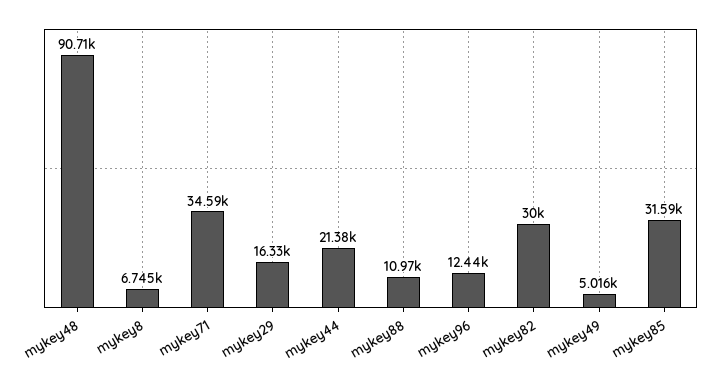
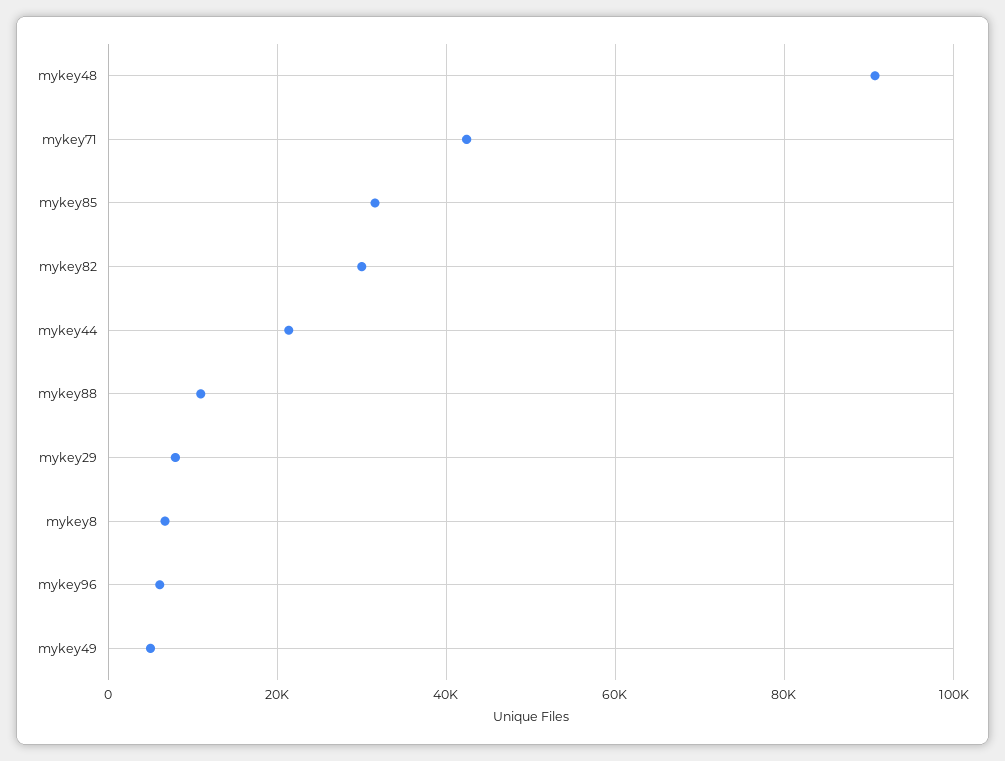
mykey71: 34590 -> 42000
mykey29: 16330 -> 8000
mykey96: 12440 -> 6000

